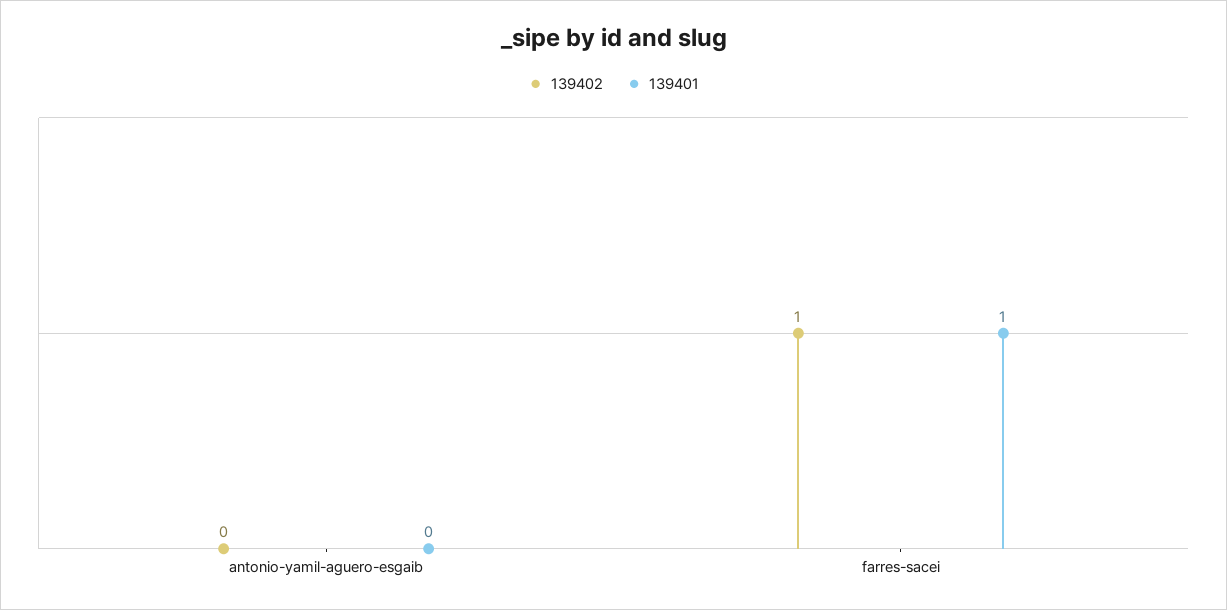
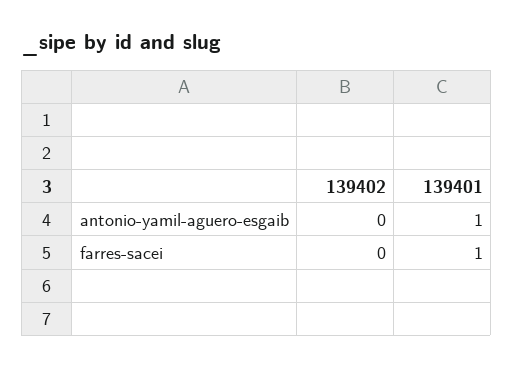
139401, antonio-yamil-aguero-esgaib: 0 -> 1
139402, farres-sacei: 1 -> 0

